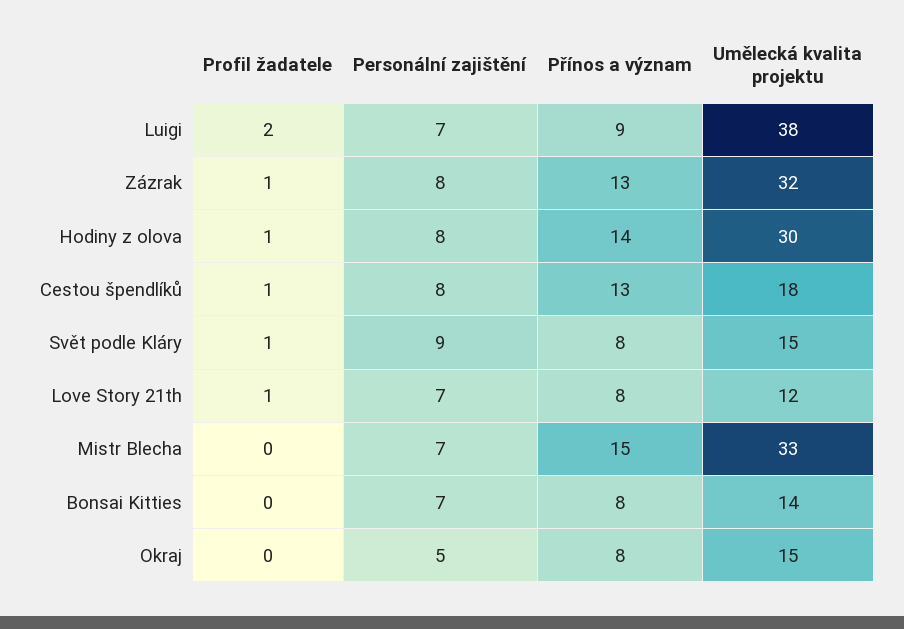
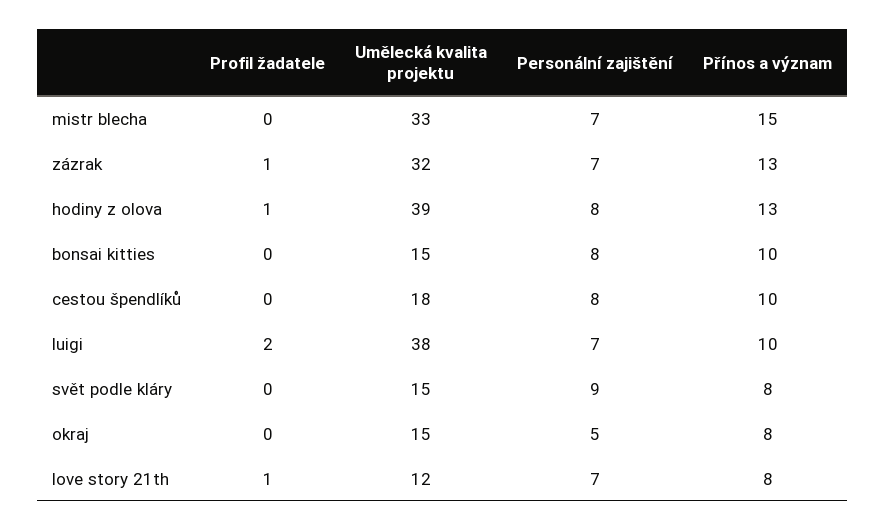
Přínos a význam, Luigi: 9 -> 10
Personální zajištění, Zázrak: 8 -> 7
Přínos a význam, Hodiny z olova: 14 -> 13
Umělecká kvalita projektu, Hodiny z olova: 30 -> 39
Profil žadatele, Cestou špendlíků: 1 -> 0
Přínos a význam, Cestou špendlíků: 13 -> 10
Profil žadatele, Svět podle Kláry: 1 -> 0
Personální zajištění, Bonsai Kitties: 7 -> 8
Přínos a význam, Bonsai Kitties: 8 -> 10
Umělecká kvalita projektu, Bonsai Kitties: 14 -> 15

